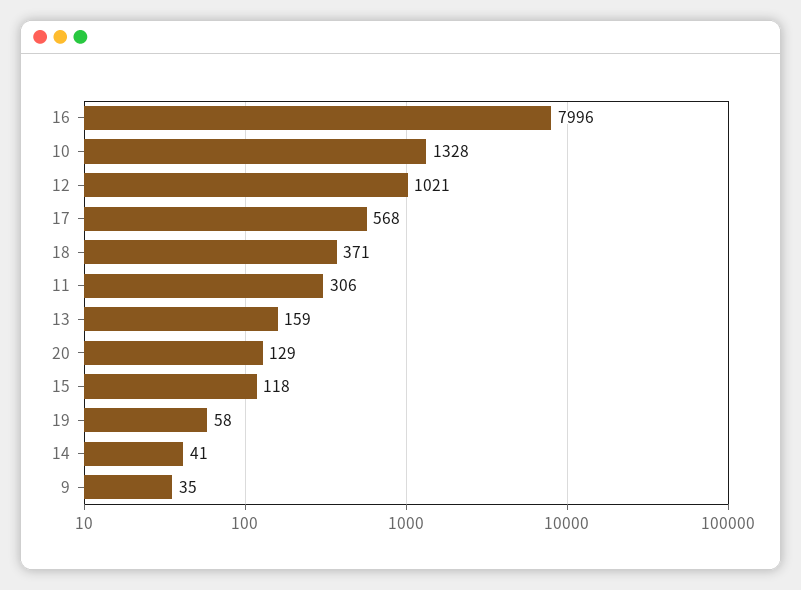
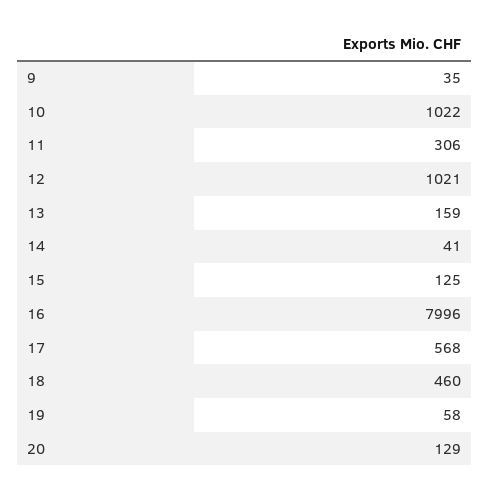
10: 1328 -> 1022
18: 371 -> 460
15: 118 -> 125

